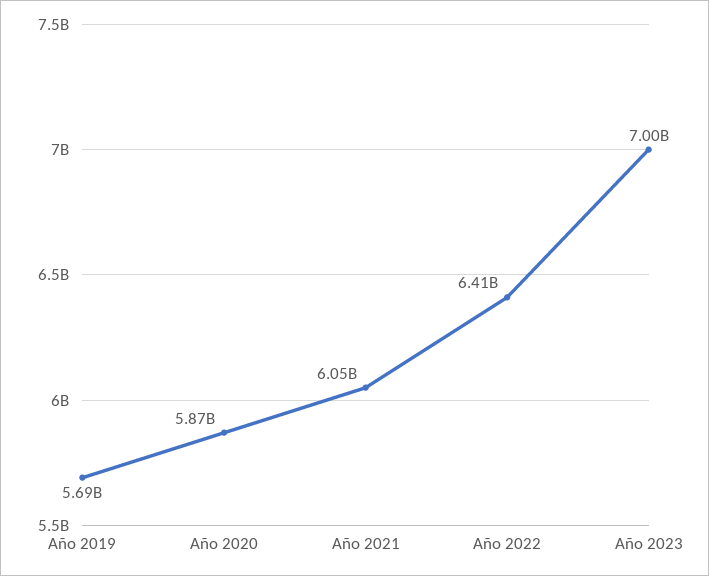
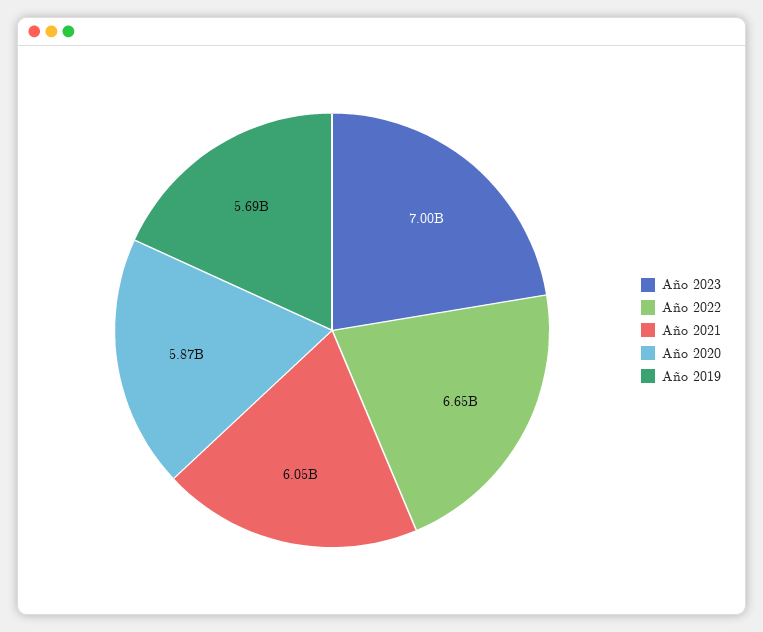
Año 2022: 6410000000 -> 6650000000

